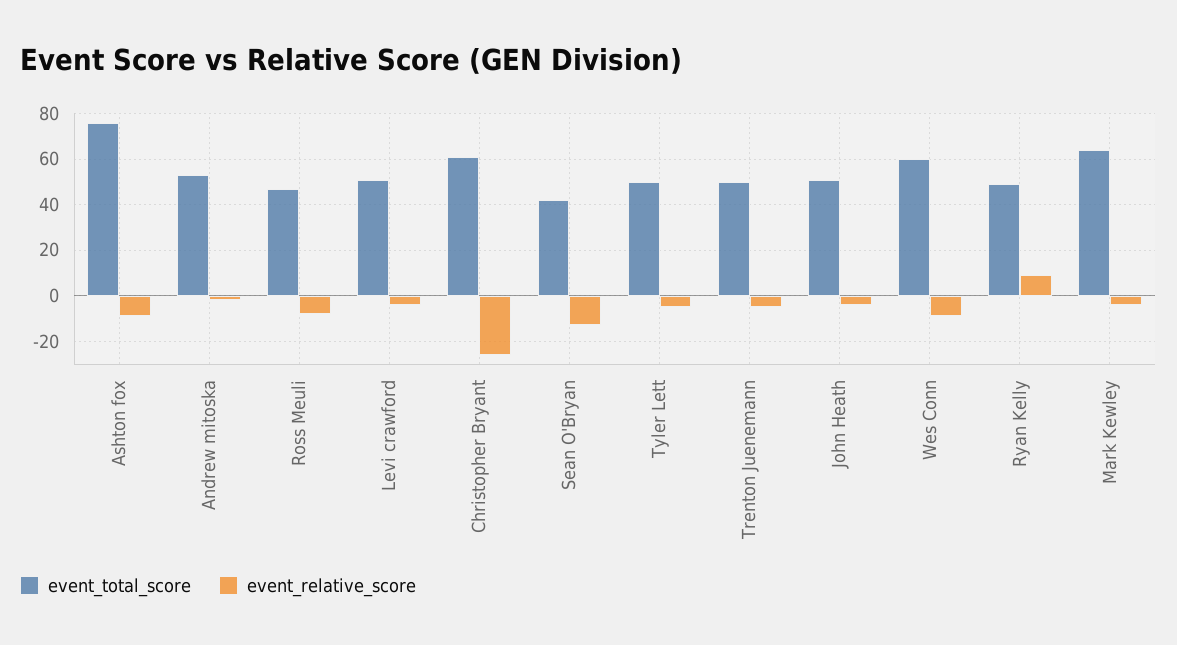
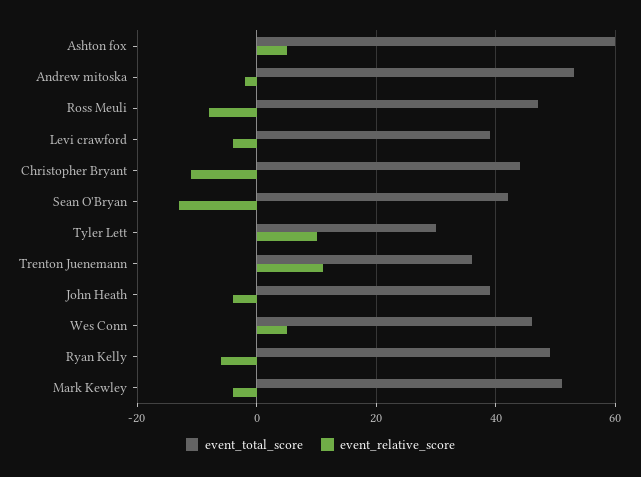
event_total_score, Ashton fox: 75 -> 60
event_relative_score, Ashton fox: -10 -> 5
event_total_score, Levi crawford: 50 -> 40
event_total_score, Christopher Bryant: 60 -> 45
event_relative_score, Christopher Bryant: -25 -> -10
event_total_score, Tyler Lett: 50 -> 30
event_relative_score, Tyler Lett: -5 -> 10
event_total_score, Trenton Juenemann: 50 -> 35
event_relative_score, Trenton Juenemann: -5 -> 10
event_total_score, John Heath: 50 -> 40
event_total_score, Wes Conn: 60 -> 45
event_relative_score, Wes Conn: -10 -> 5
event_relative_score, Ryan Kelly: 10 -> -5
event_total_score, Mark Kewley: 65 -> 50

